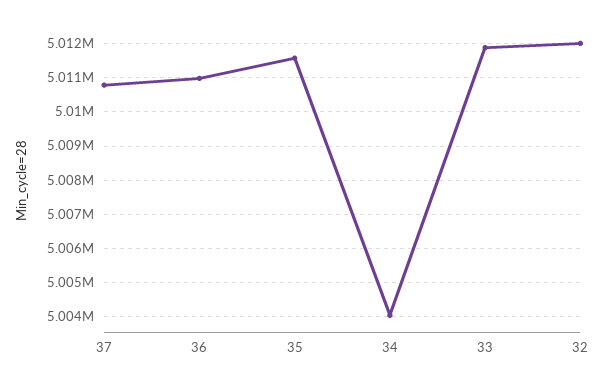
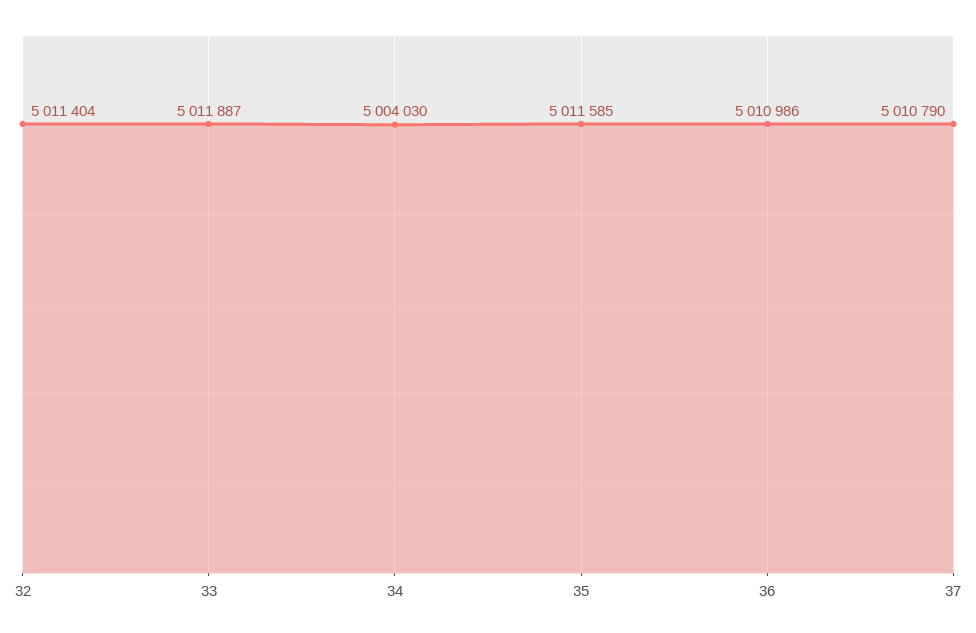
32: 5012000 -> 5011404

